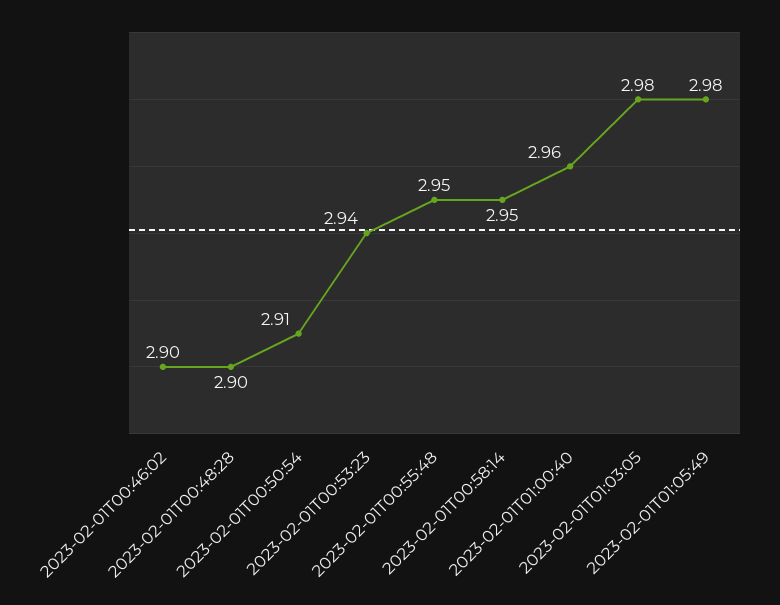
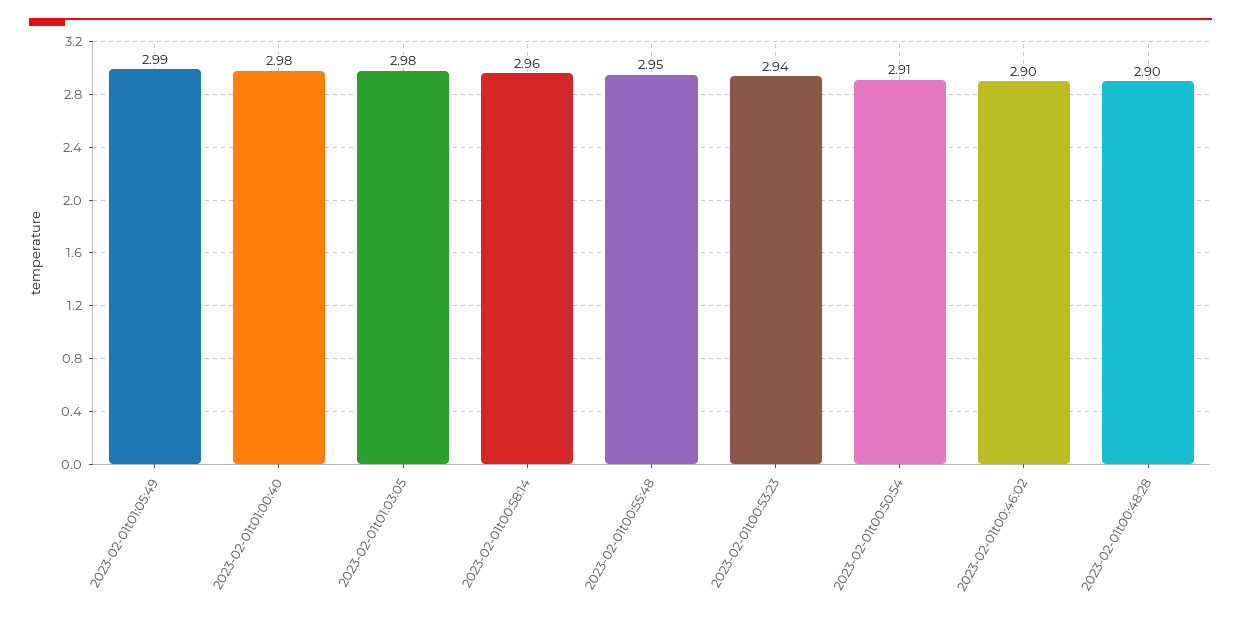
2023-02-01T00:58:14: 2.95 -> 2.96
2023-02-01T01:00:40: 2.96 -> 2.98
2023-02-01T01:05:49: 2.98 -> 2.99

